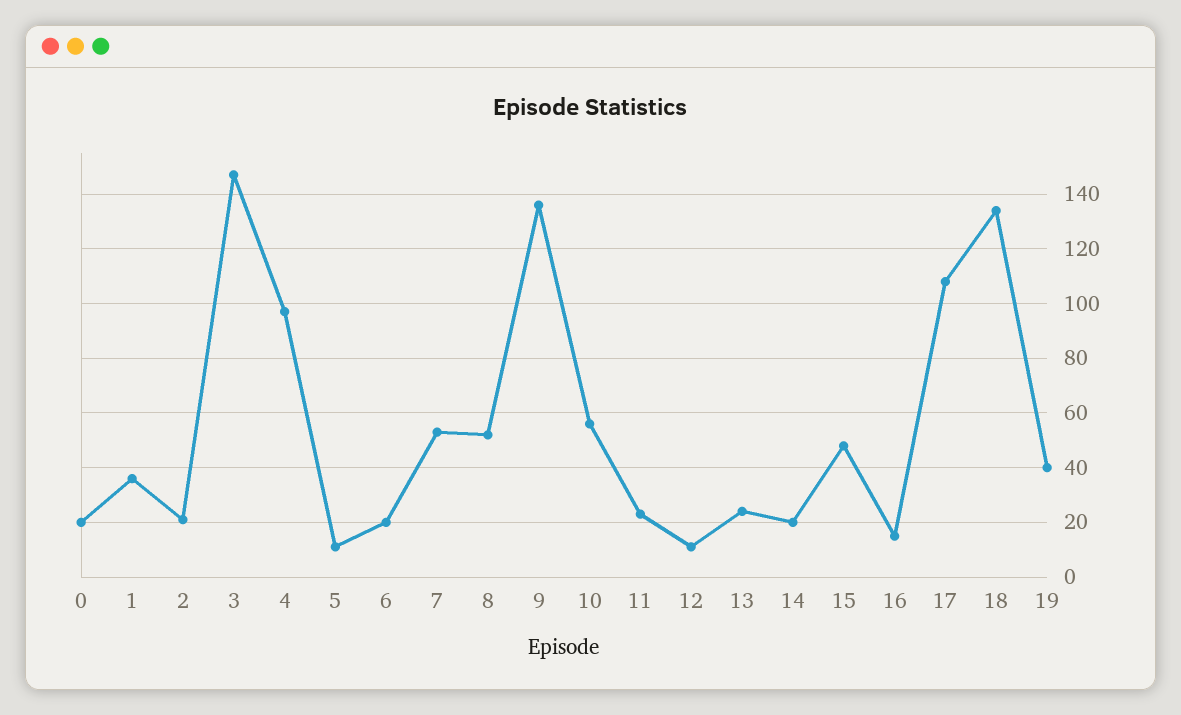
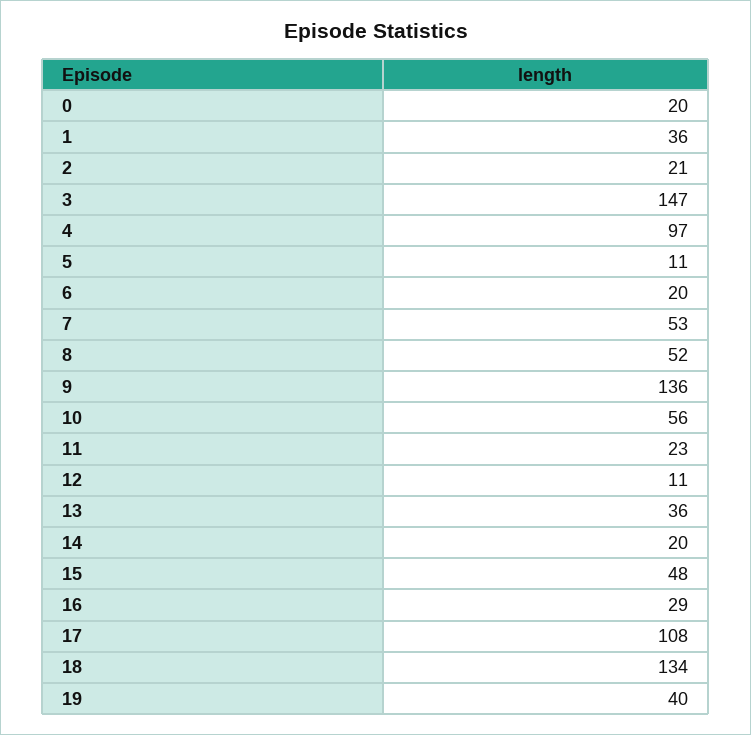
13: 25 -> 36
16: 15 -> 29

